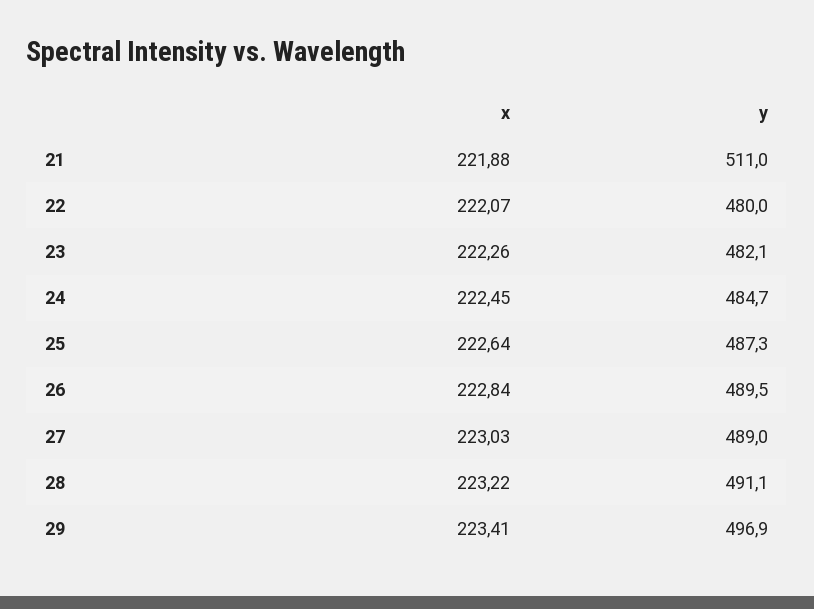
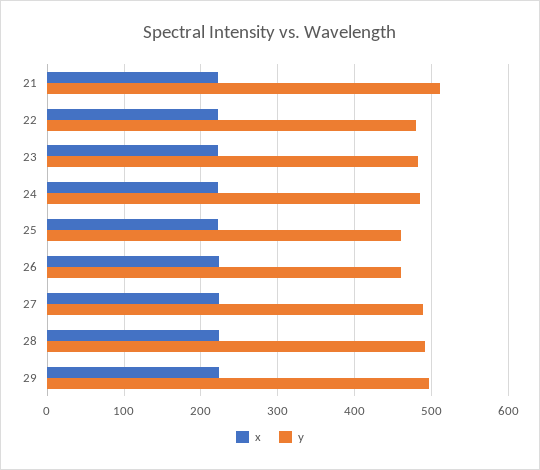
y, 25: 487.3 -> 460
y, 26: 489.5 -> 460

